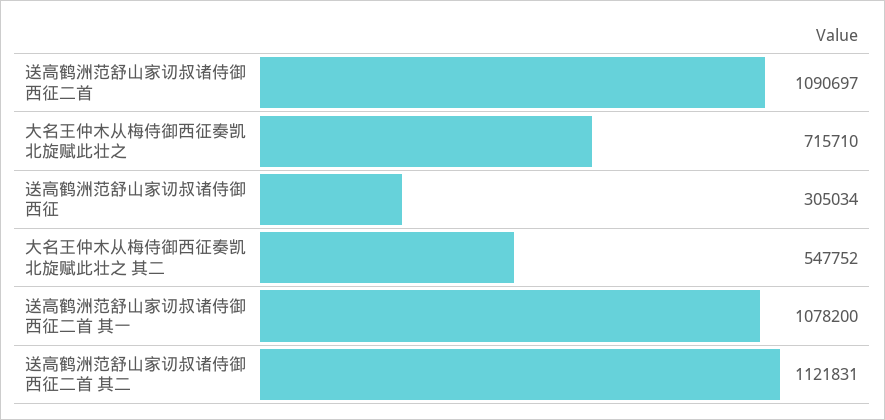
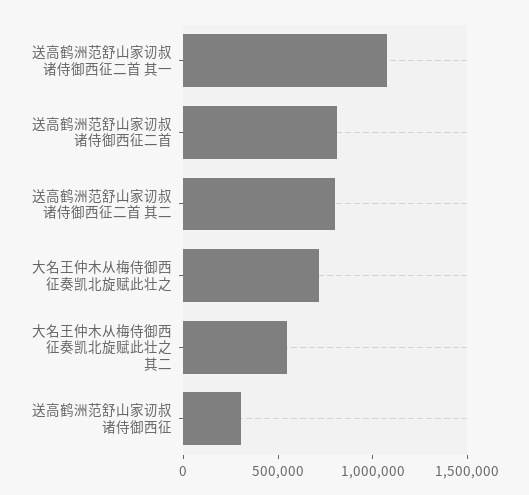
送高鹤洲范舒山家讱叔诸侍御西征二首: 1090697 -> 800000
送高鹤洲范舒山家讱叔诸侍御西征二首 其二: 1121831 -> 800000

